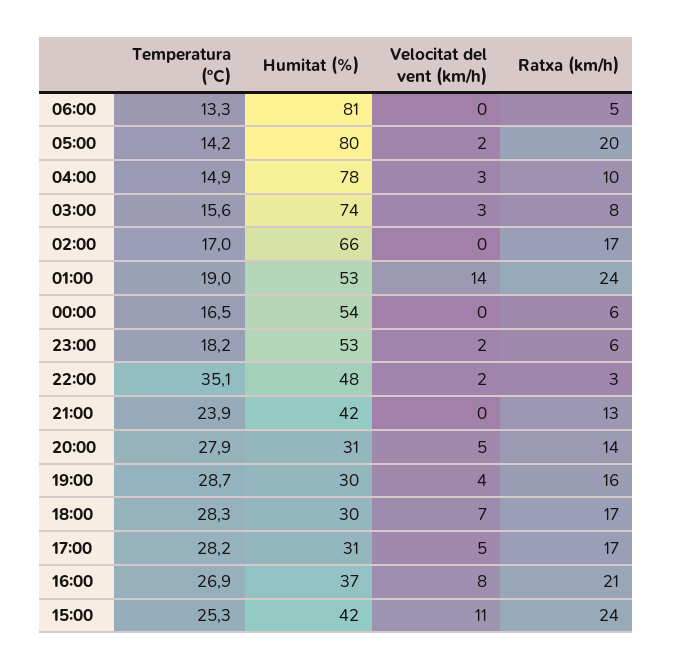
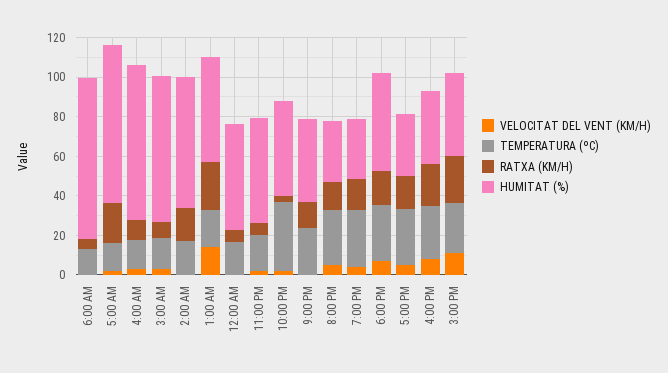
Humitat (%), 18:00: 30 -> 50

